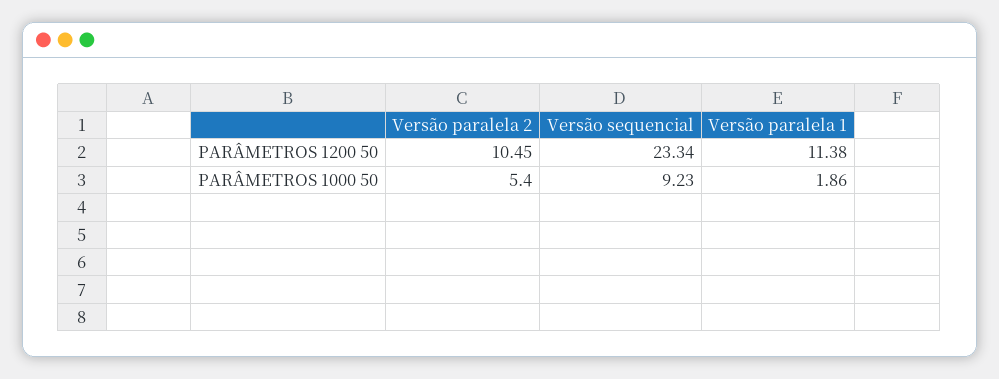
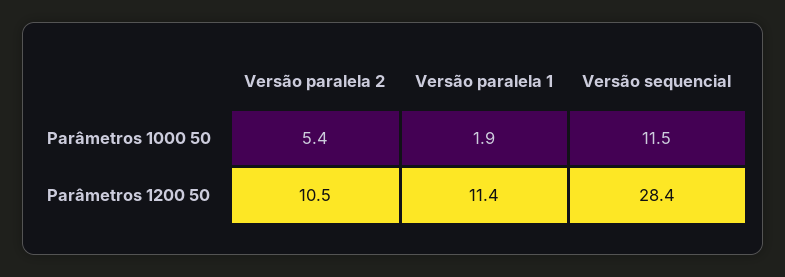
Versão sequencial, PARÂMETROS 1200 50: 23.34 -> 28.4
Versão sequencial, PARÂMETROS 1000 50: 9.23 -> 11.5

